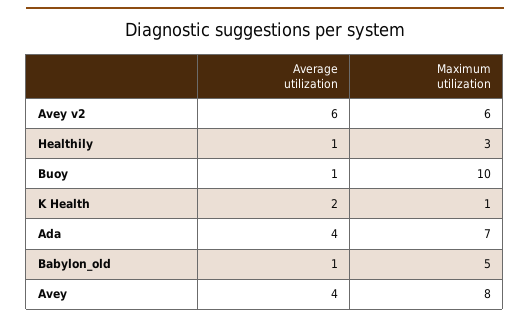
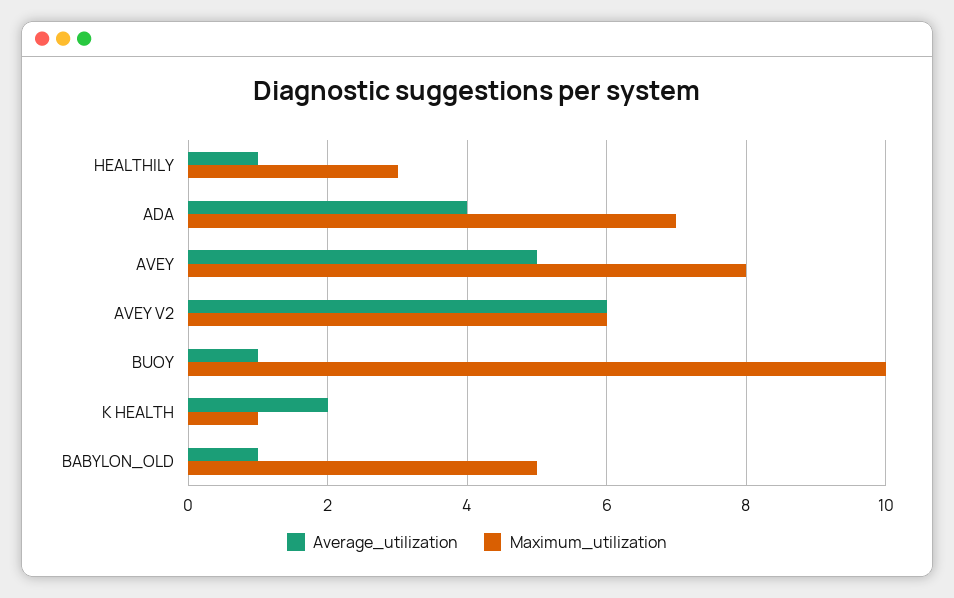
Average utilization, Avey: 4 -> 5

